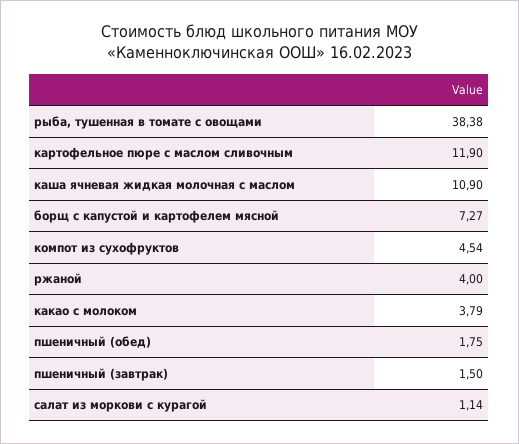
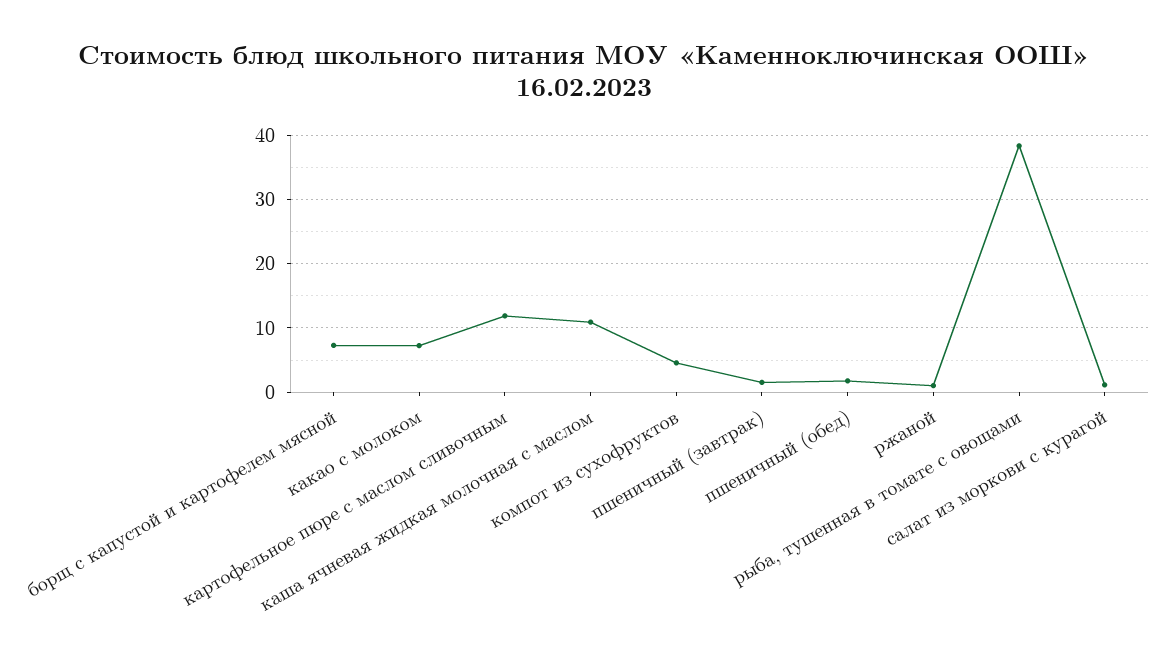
ржаной: 4 -> 1
какао с молоком: 3.79 -> 7

